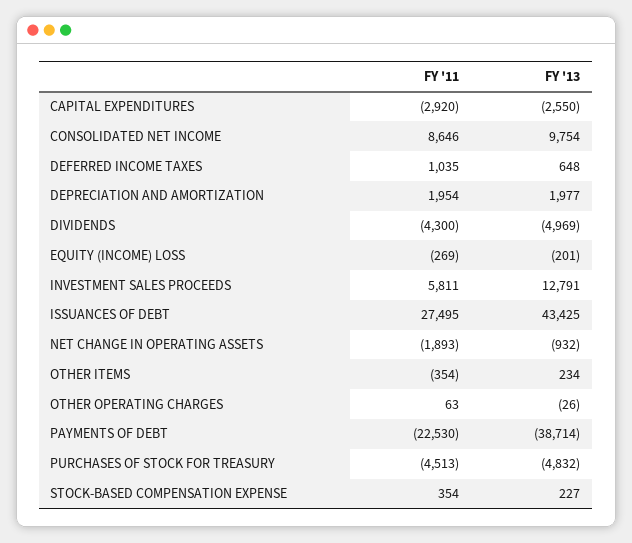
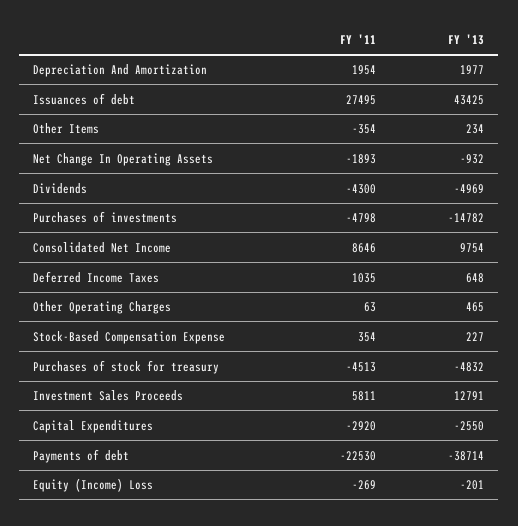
FY '13, OTHER OPERATING CHARGES: -26 -> 465
FY '11, Purchases of investments: none -> -4798
FY '13, Purchases of investments: none -> -14782

